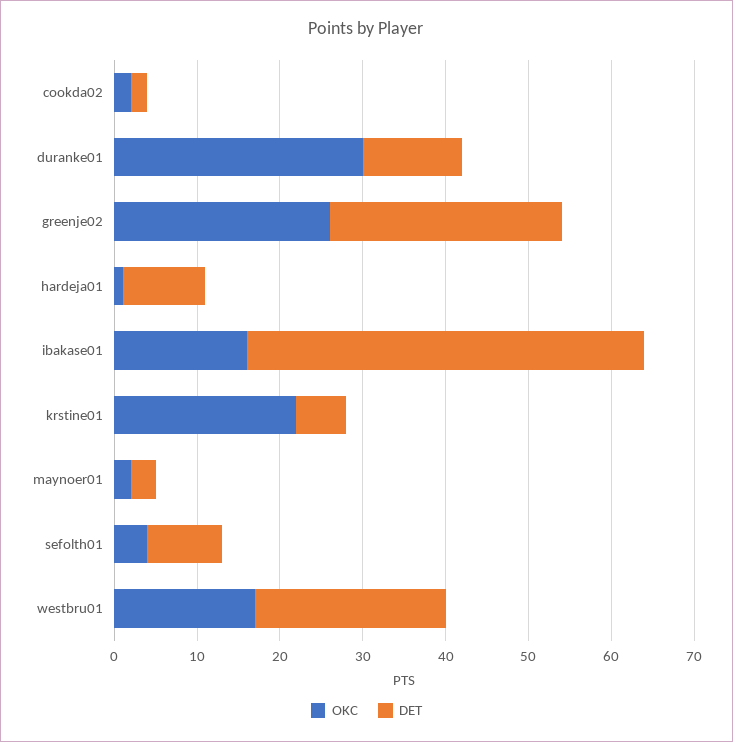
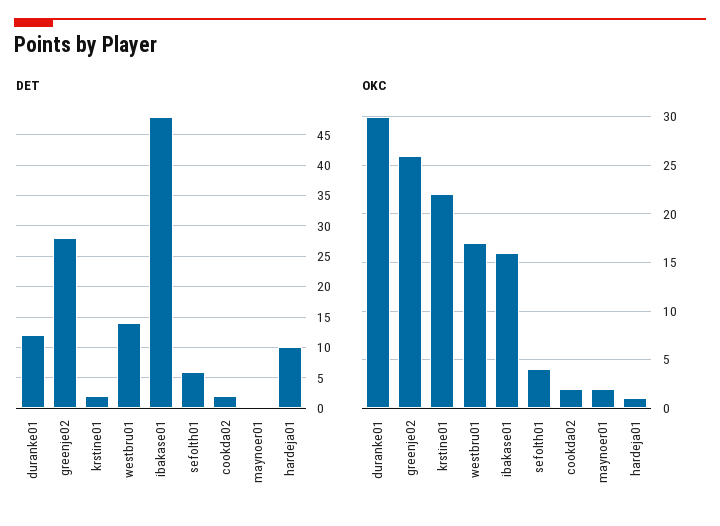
DET, krstine01: 6 -> 2
DET, maynoer01: 3 -> 0
DET, sefolth01: 9 -> 6
DET, westbru01: 23 -> 14

